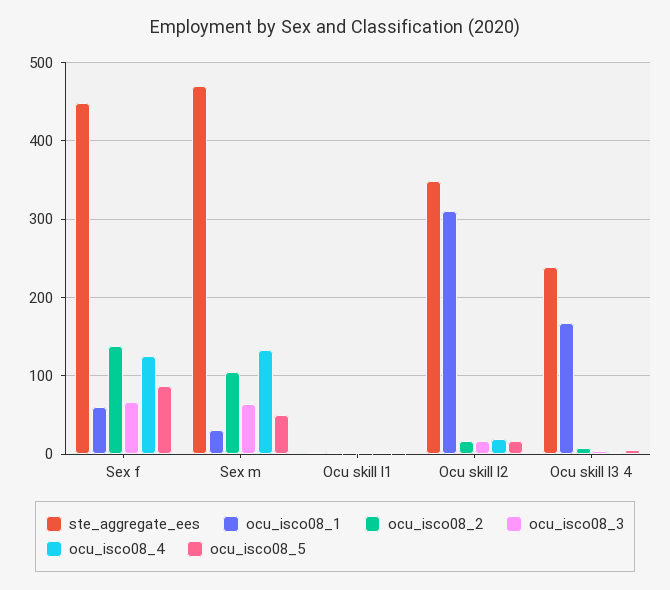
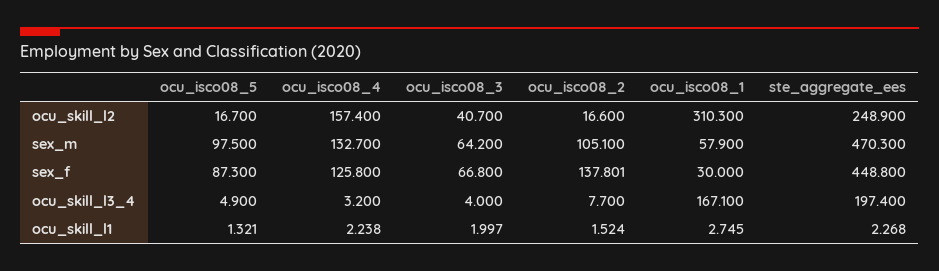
ocu_isco08_1, Sex f: 60 -> 30
ocu_isco08_1, Sex m: 30 -> 57.9
ocu_isco08_5, Sex m: 50 -> 97.5
ste_aggregate_ees, Ocu skill l2: 350 -> 248.9
ocu_isco08_3, Ocu skill l2: 20 -> 40.7
ocu_isco08_4, Ocu skill l2: 20 -> 157.4
ste_aggregate_ees, Ocu skill l3 4: 240 -> 197.4

